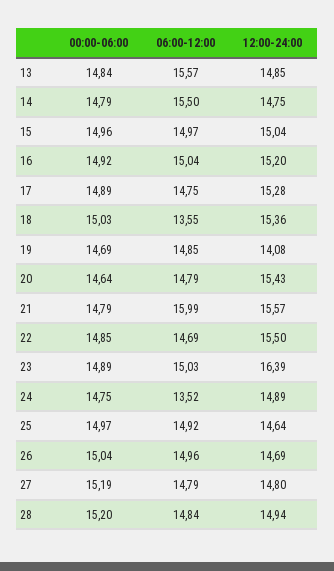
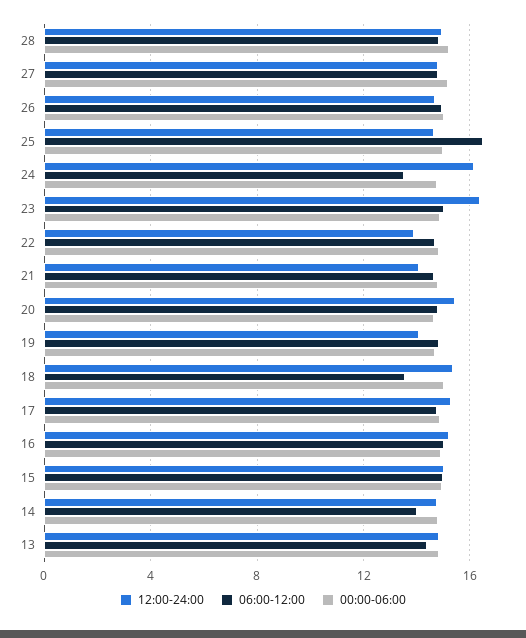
06:00-12:00, 13: 15.57 -> 14.5
06:00-12:00, 14: 15.5 -> 14
06:00-12:00, 21: 15.99 -> 14.5
12:00-24:00, 21: 15.57 -> 14
12:00-24:00, 22: 15.5 -> 14
12:00-24:00, 24: 14.89 -> 16
06:00-12:00, 25: 14.92 -> 16.5

